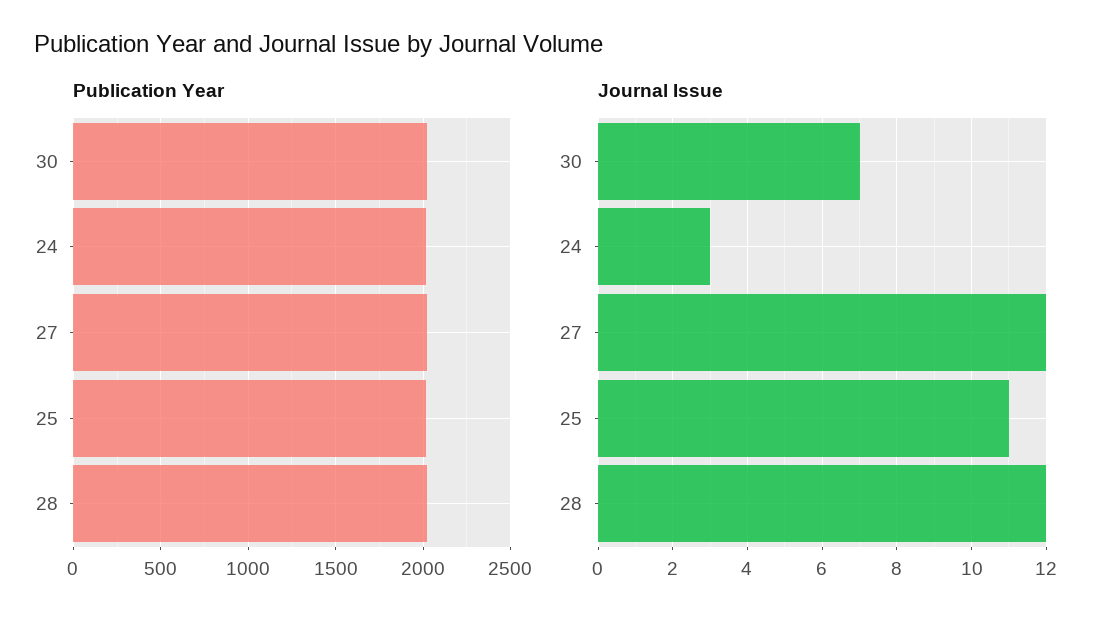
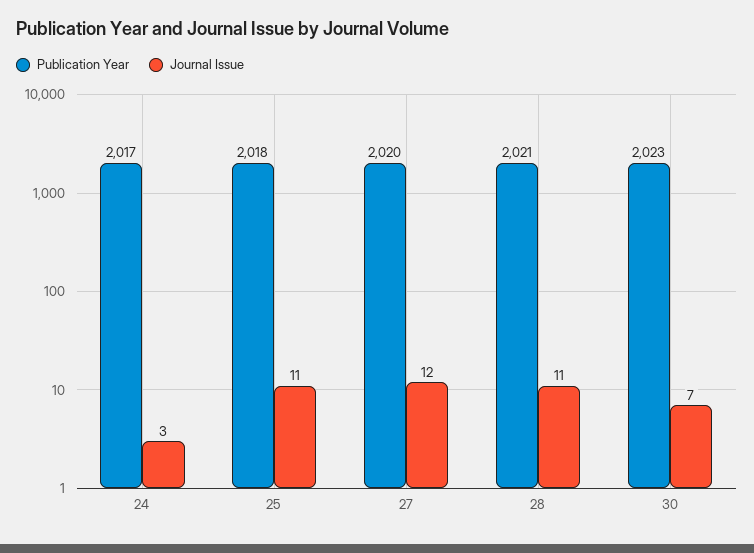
Journal Issue, 28: 12 -> 11

